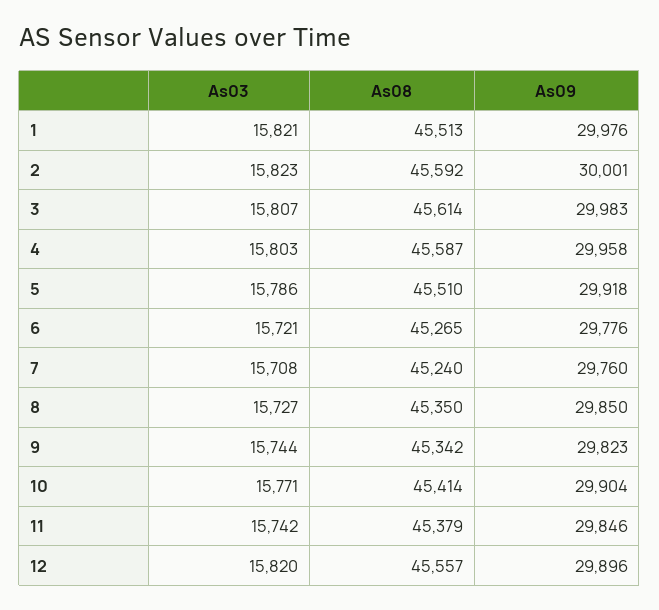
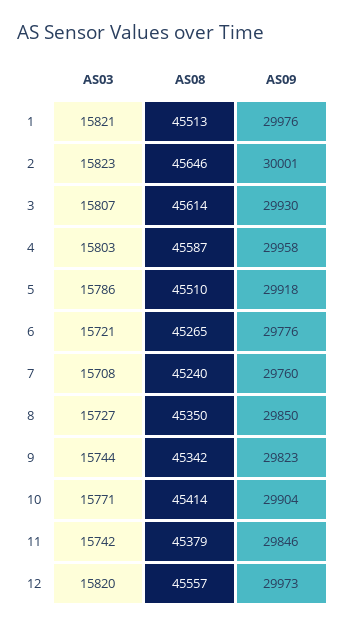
As08, 2: 45592 -> 45646
As09, 3: 29983 -> 29930
As09, 12: 29896 -> 29973

